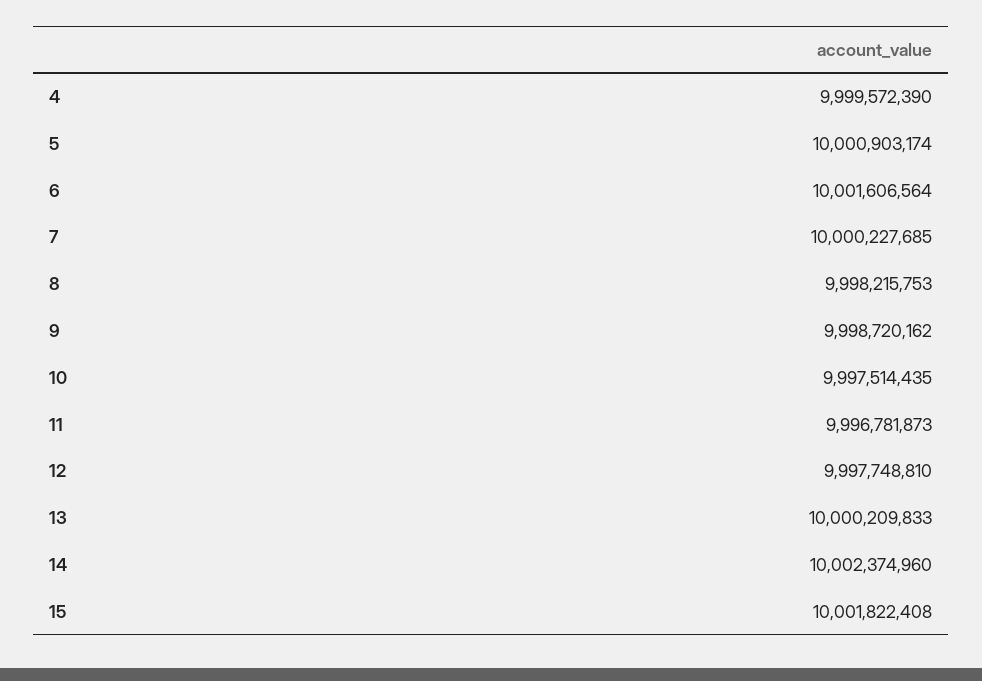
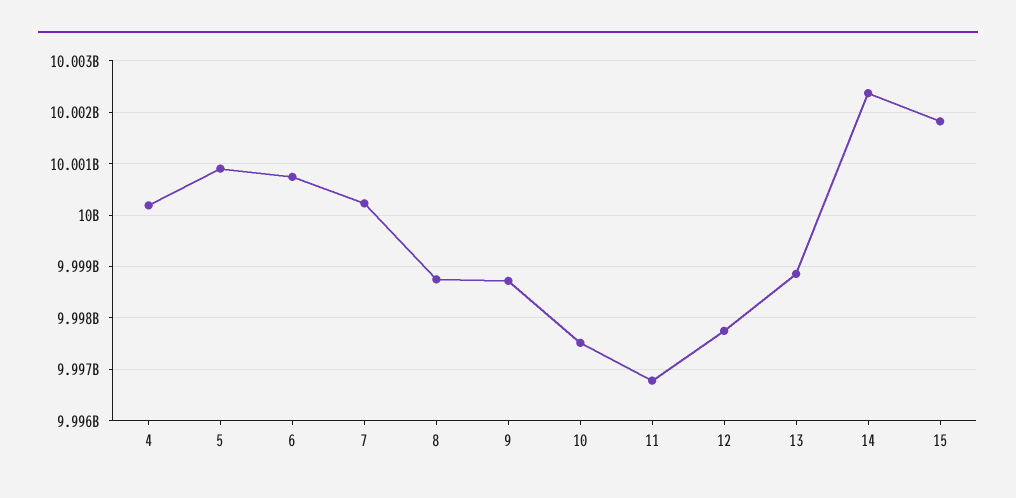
4: 9999572390 -> 10000200000
6: 10001606564 -> 10000800000
8: 9998215753 -> 9998800000
13: 10000209833 -> 9998800000

